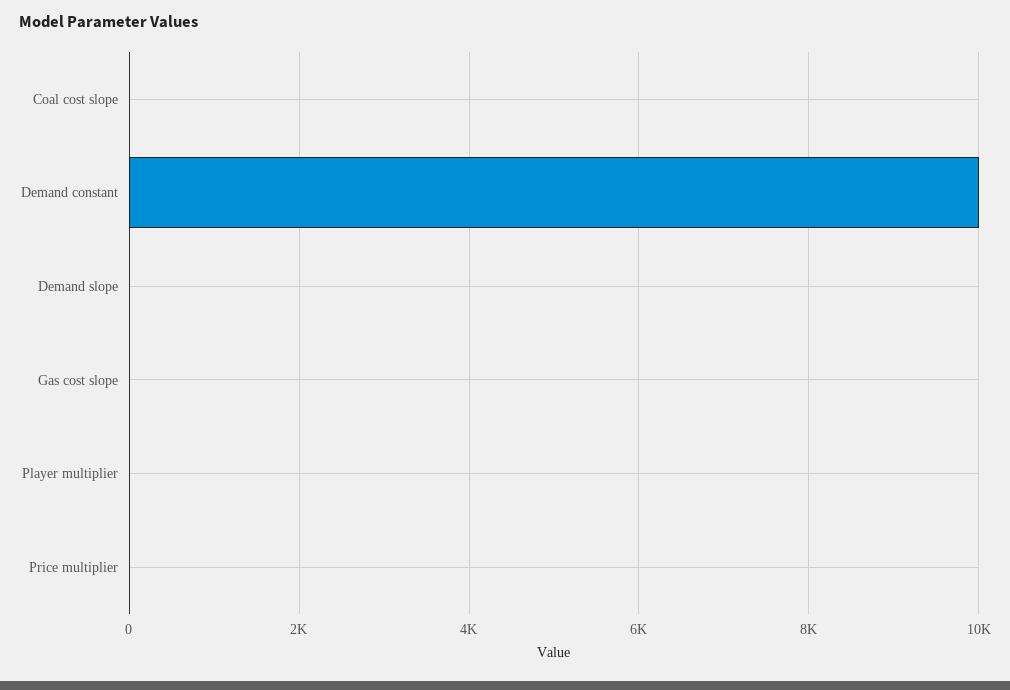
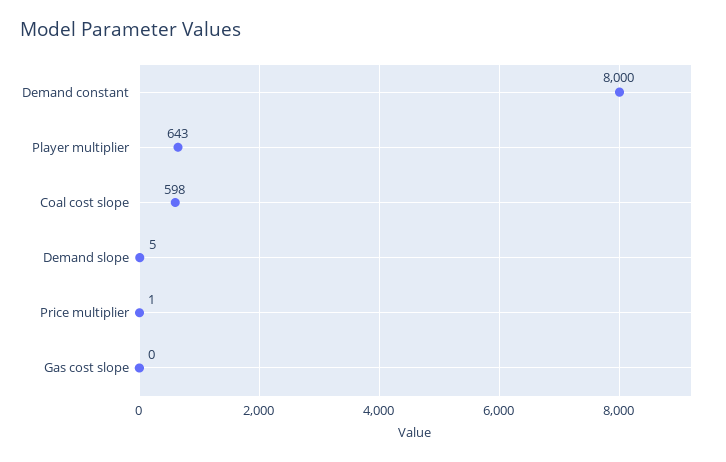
Coal cost slope: 0 -> 598
Demand constant: 10000 -> 8000
Player multiplier: 0 -> 643

